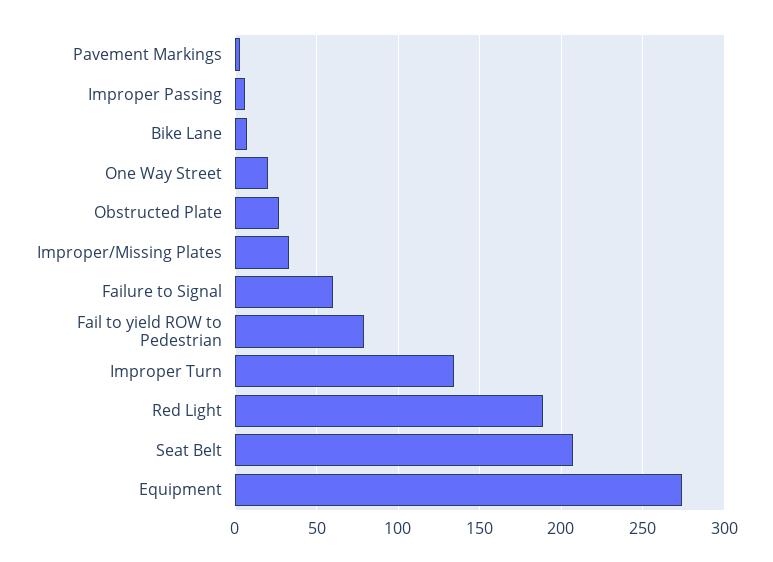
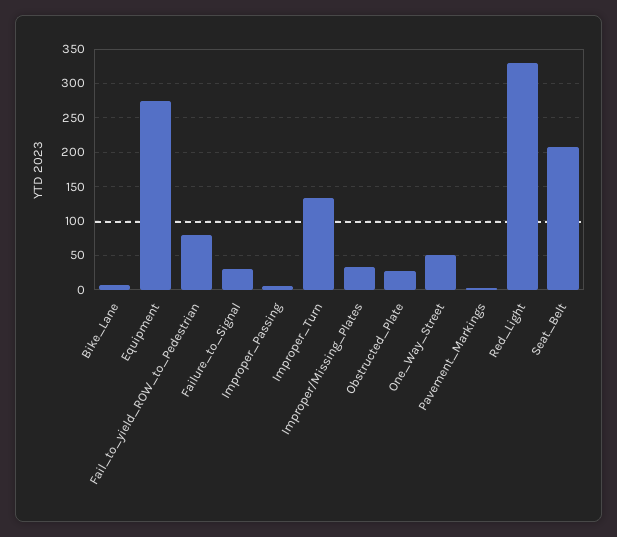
One Way Street: 20 -> 50
Failure to Signal: 60 -> 30
Red Light: 190 -> 330

